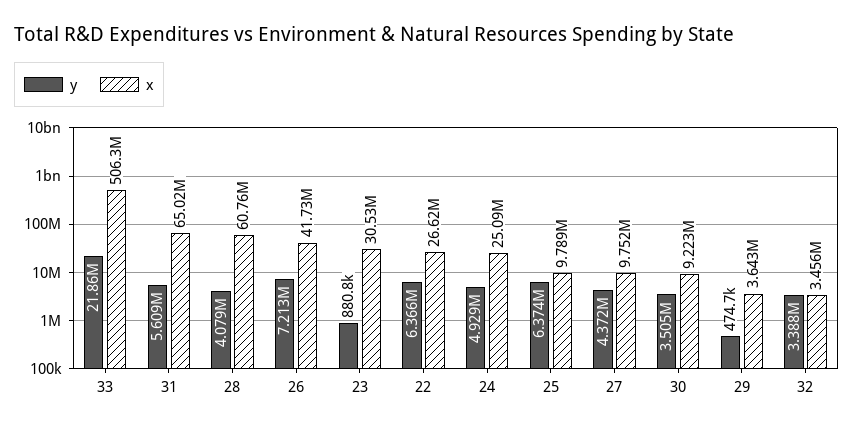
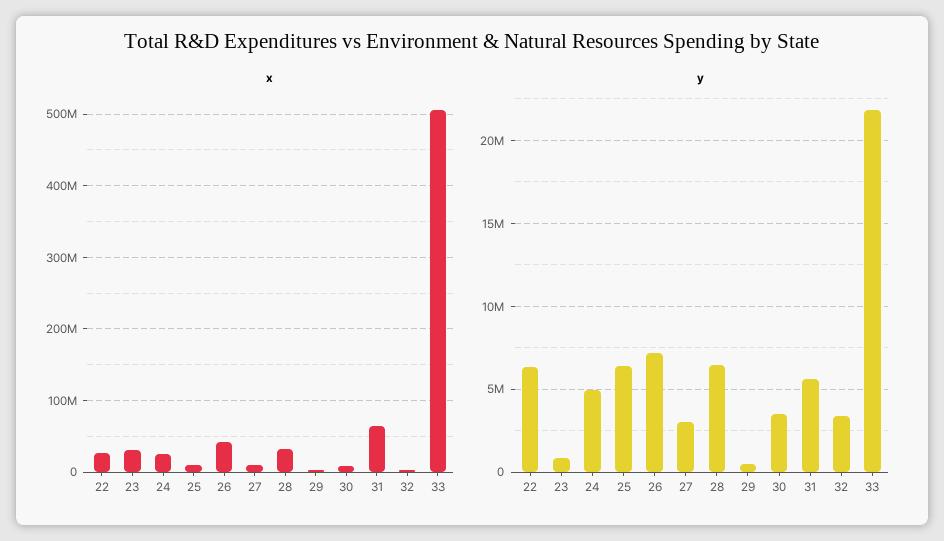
y, 28: 4079000 -> 6500000
x, 28: 60760000 -> 30000000
y, 27: 4372000 -> 3000000

